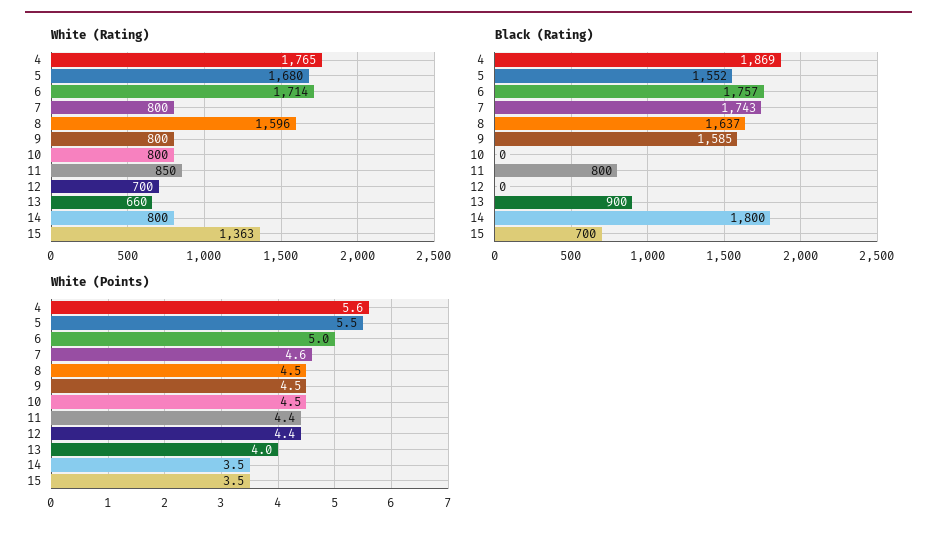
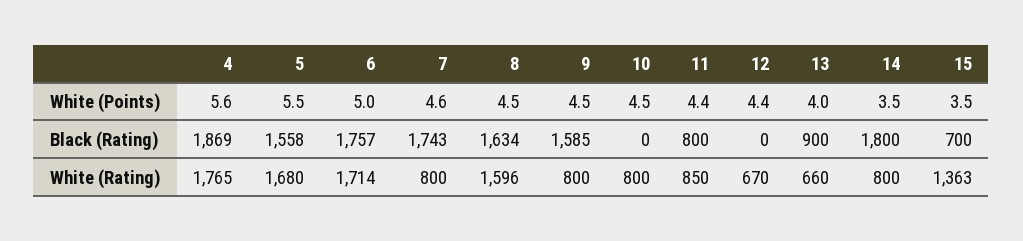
White (Rating), 12: 700 -> 670
Black (Rating), 5: 1552 -> 1558
Black (Rating), 8: 1637 -> 1634

